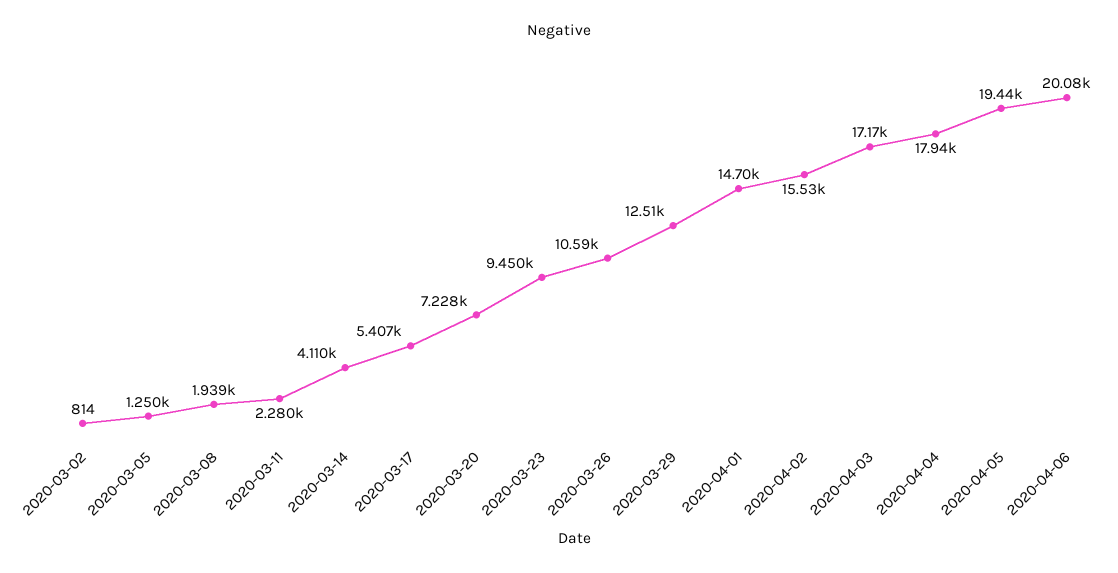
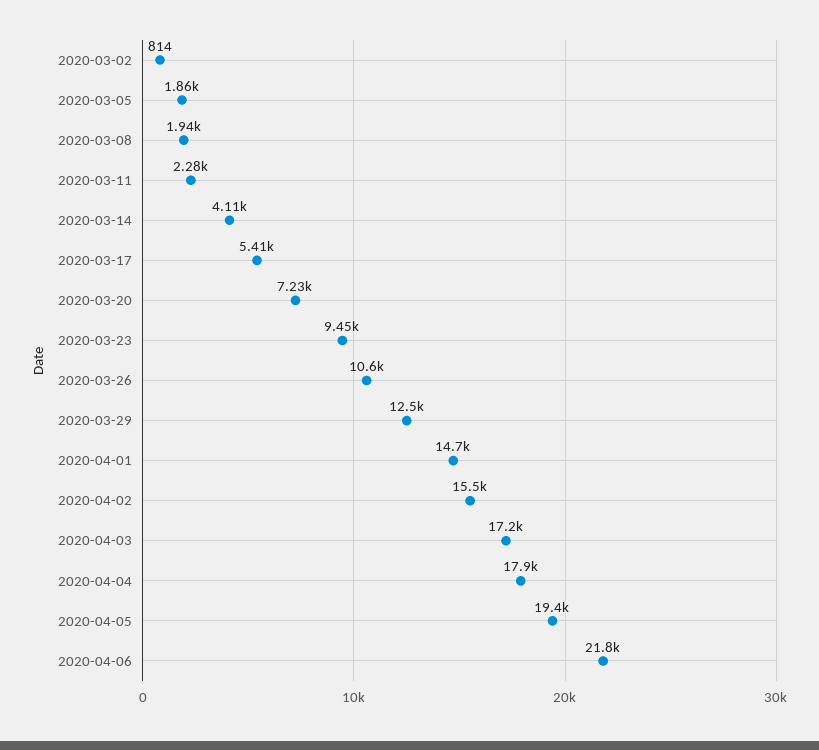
2020-03-05: 1250 -> 1860
2020-04-06: 20080 -> 21800

